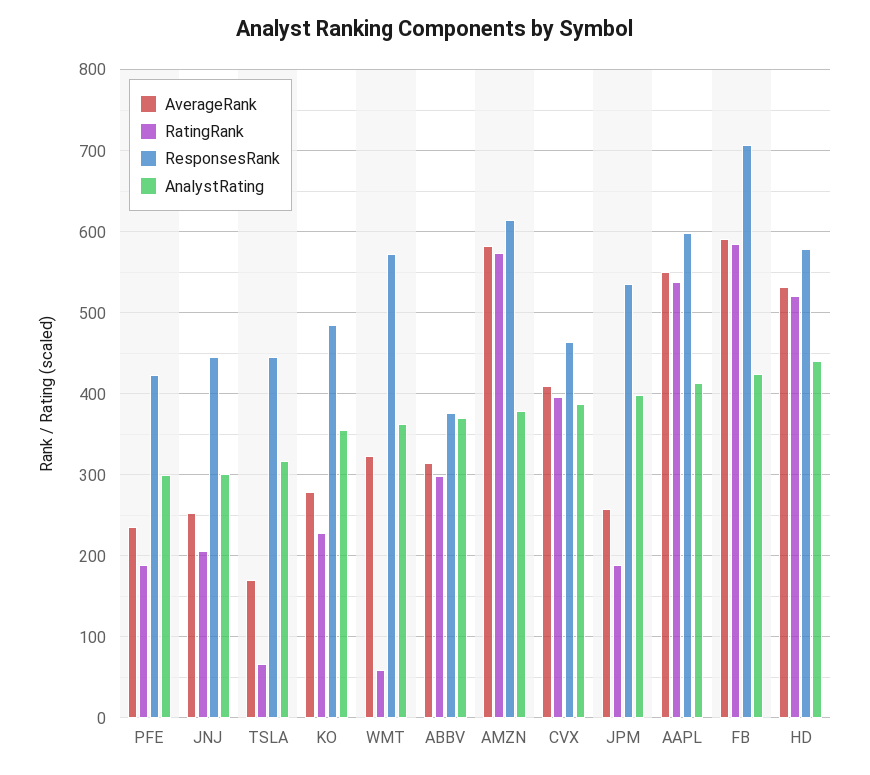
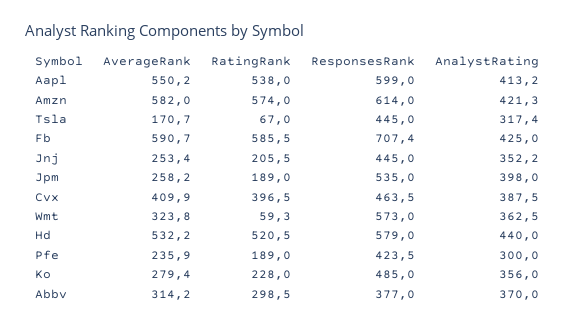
AnalystRating, JNJ: 300 -> 352.2
AnalystRating, AMZN: 380 -> 421.3

